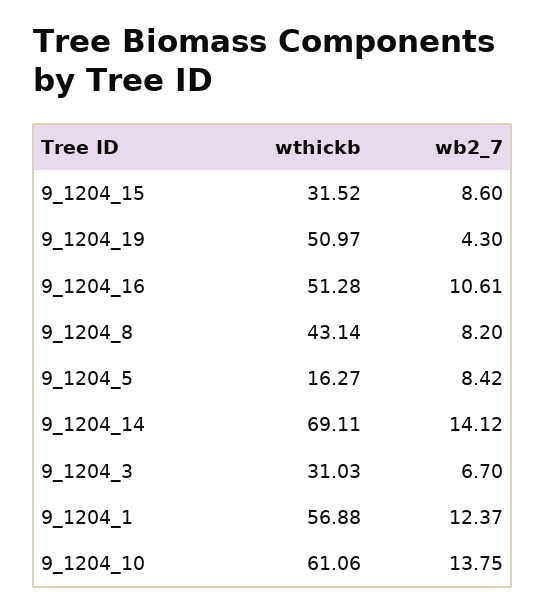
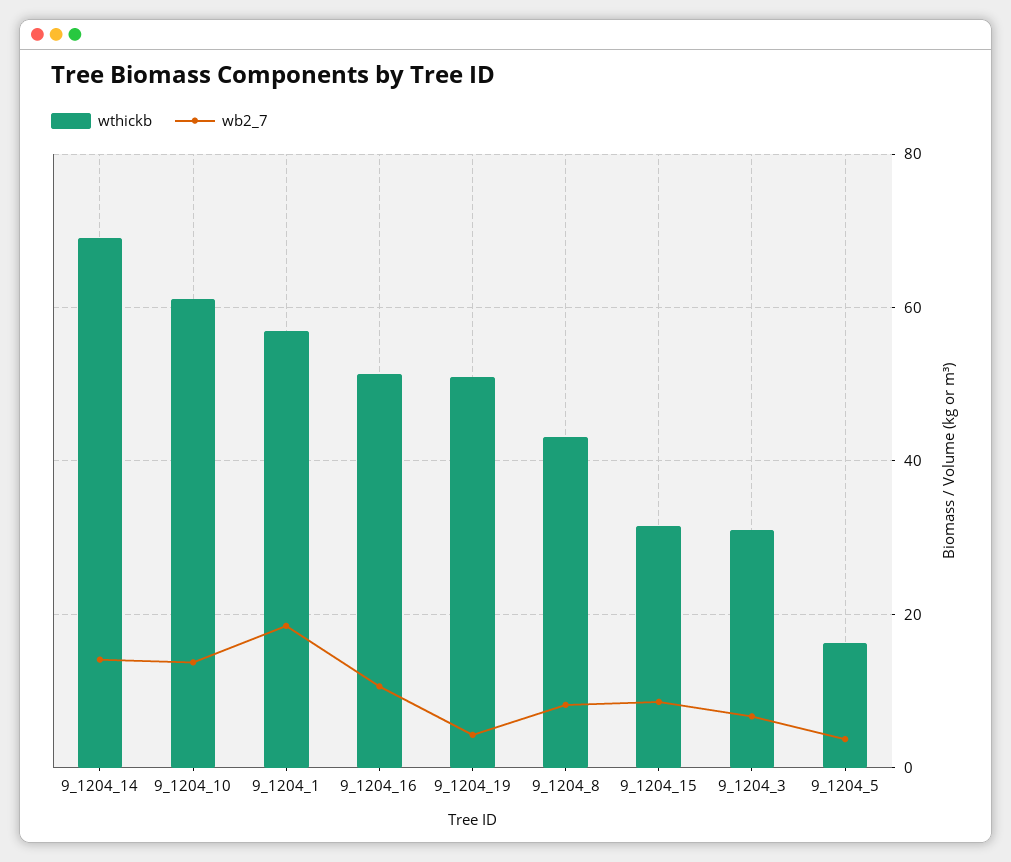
wb2_7, 9_1204_5: 8.42 -> 4
wb2_7, 9_1204_1: 12.37 -> 18

